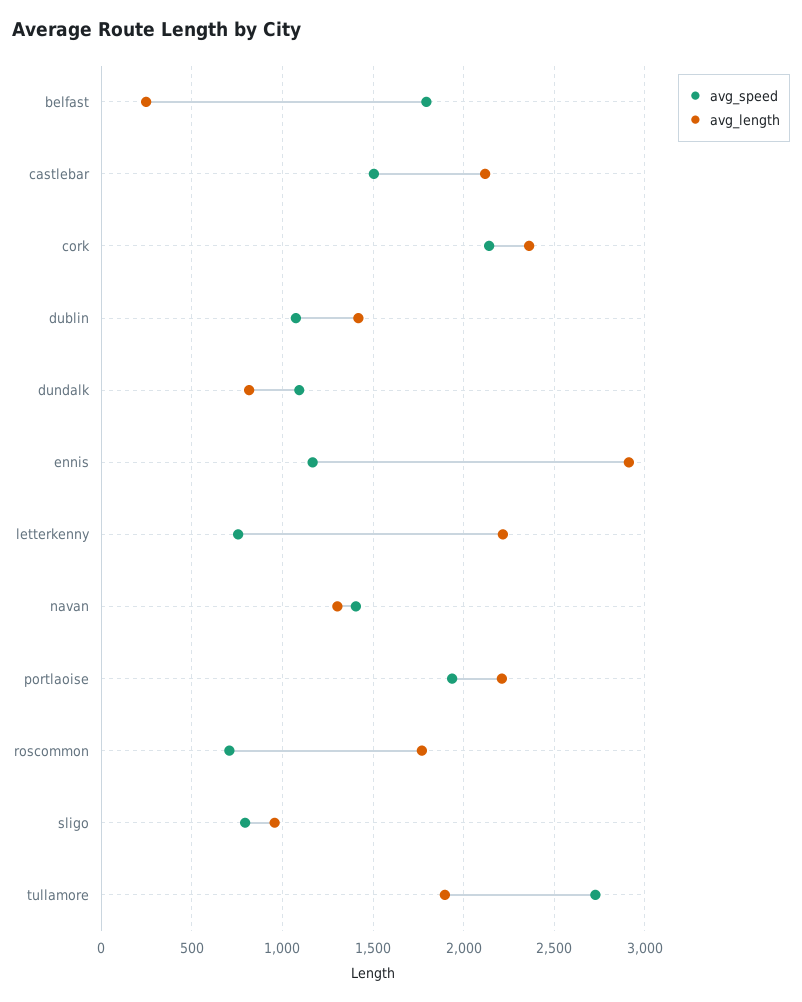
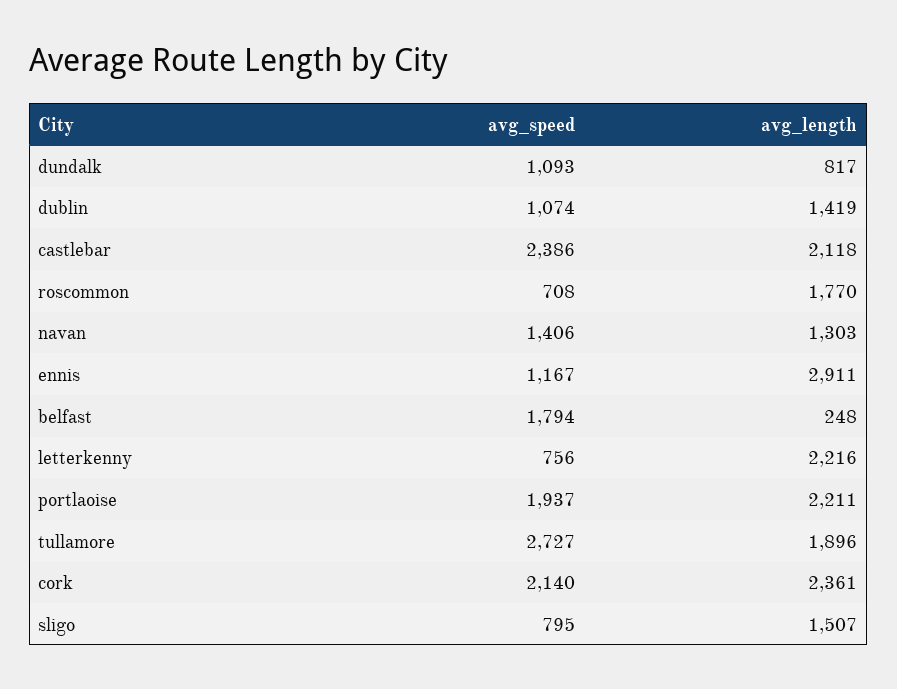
avg_speed, castlebar: 1500 -> 2386
avg_length, sligo: 950 -> 1507

